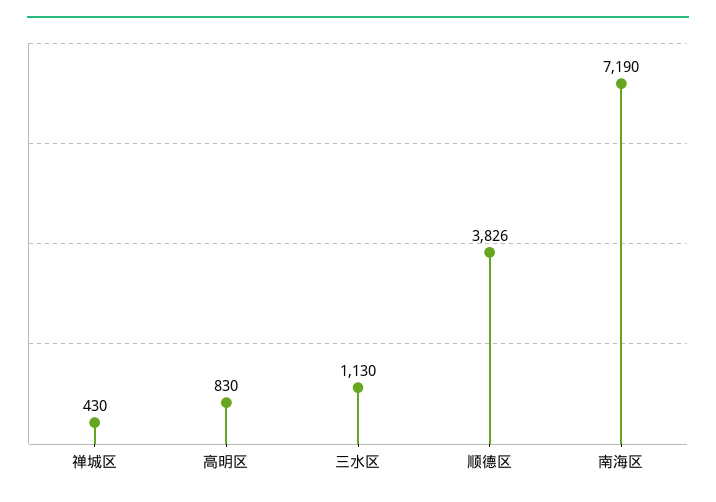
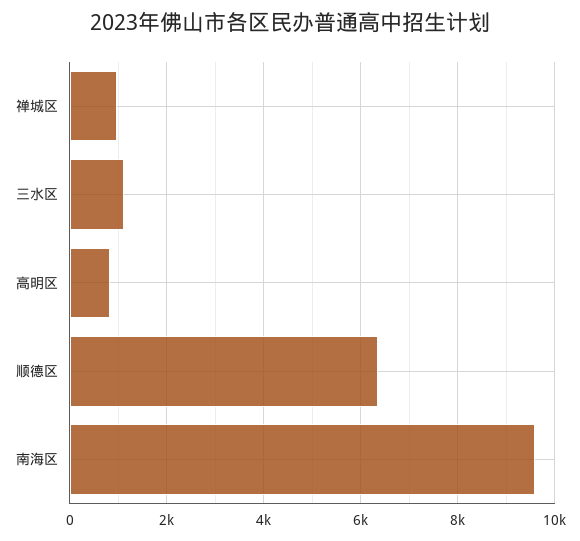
禅城区: 430 -> 1000
顺德区: 3826 -> 6400
南海区: 7190 -> 9600

